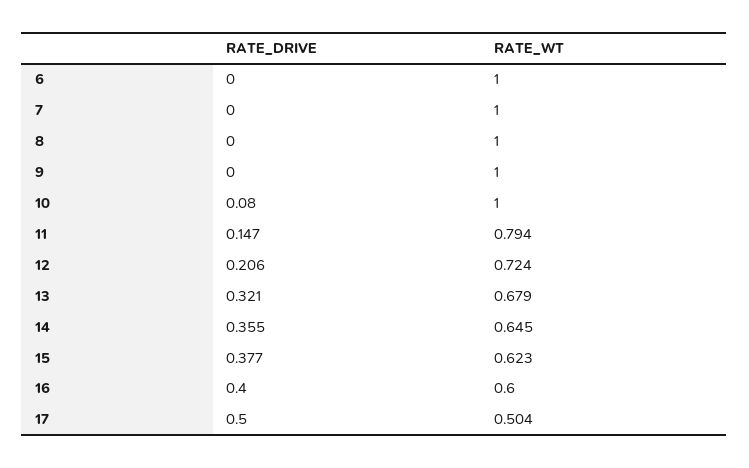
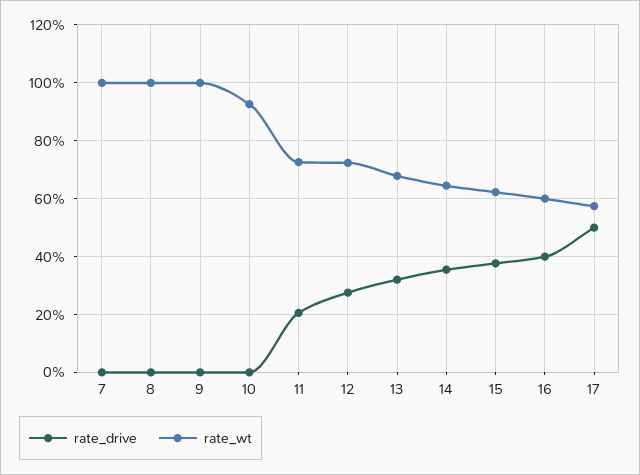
RATE_DRIVE, 6: 0 -> none
RATE_WT, 6: 1 -> none
RATE_DRIVE, 10: 0.08 -> 0
RATE_WT, 10: 1 -> 0.925
RATE_DRIVE, 11: 0.147 -> 0.2
RATE_WT, 11: 0.794 -> 0.725
RATE_DRIVE, 12: 0.206 -> 0.275
RATE_WT, 17: 0.504 -> 0.575

